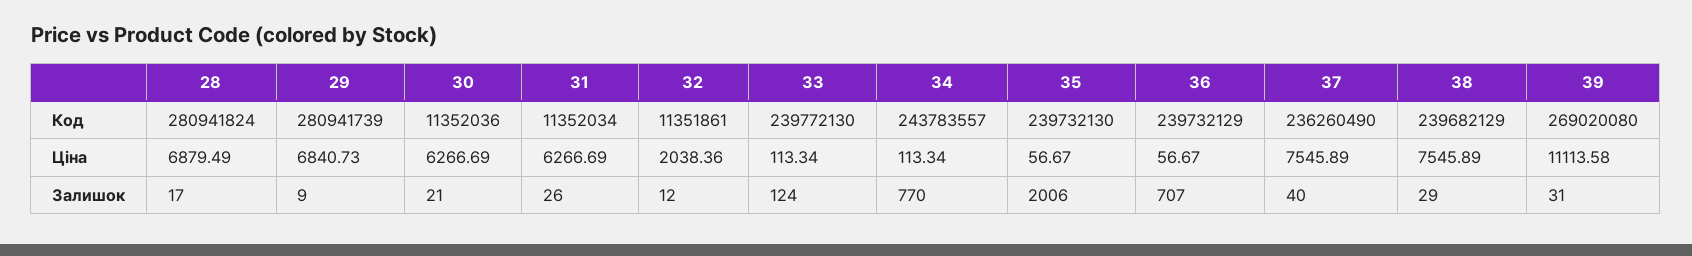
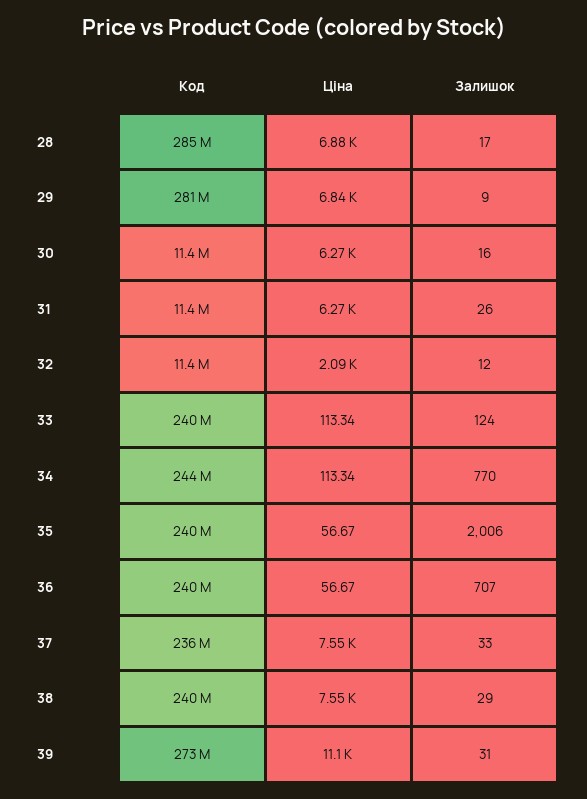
28, Код: 280941824 -> 285000000
39, Код: 269020080 -> 273000000
32, Ціна: 2038.36 -> 2090
30, Залишок: 21 -> 16
37, Залишок: 40 -> 33

